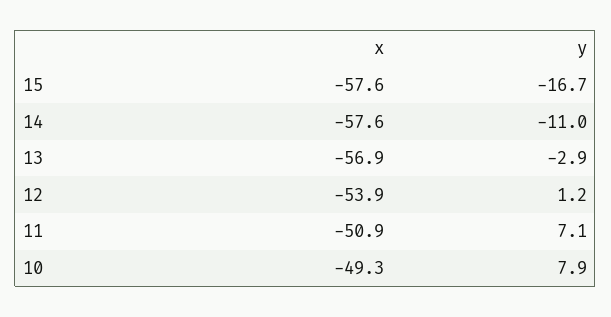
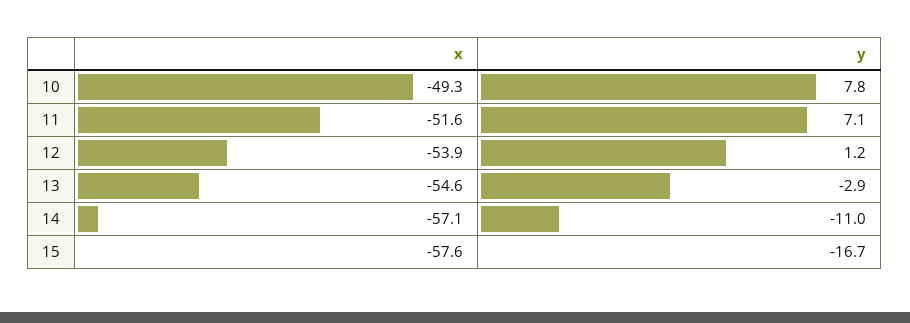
x, 14: -57.6 -> -57.1
x, 13: -56.9 -> -54.6
x, 11: -50.9 -> -51.6
y, 10: 7.9 -> 7.8

